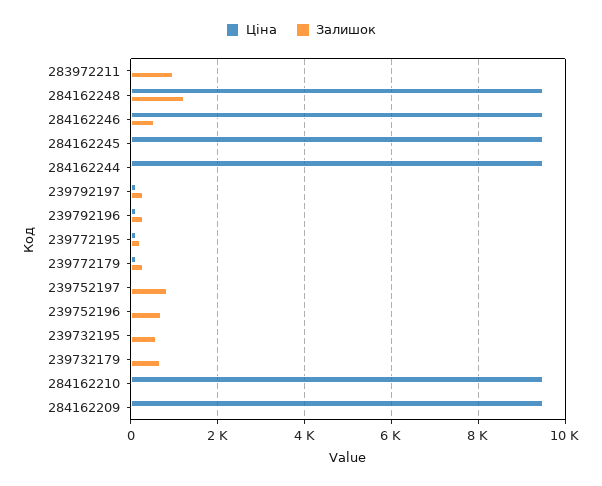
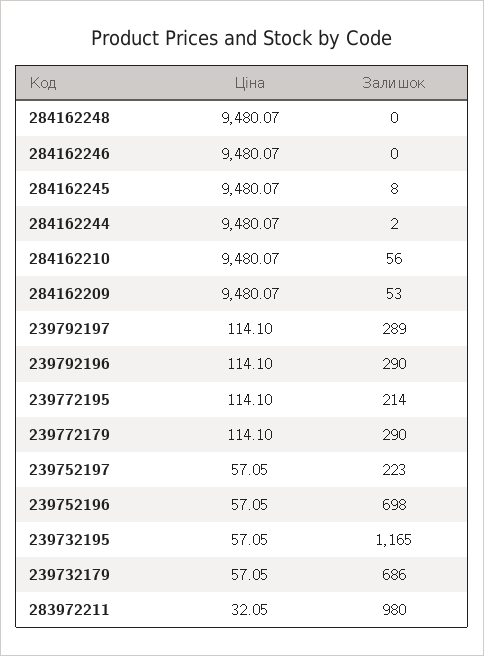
Залишок, 284162248: 1200 -> 0
Залишок, 284162246: 600 -> 0
Залишок, 239752197: 800 -> 223
Залишок, 239732195: 600 -> 1165

